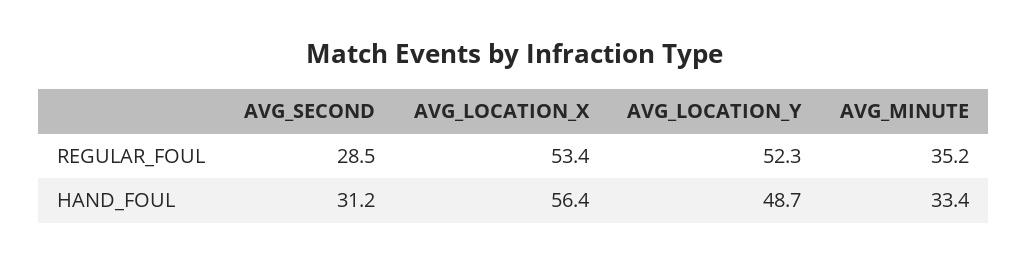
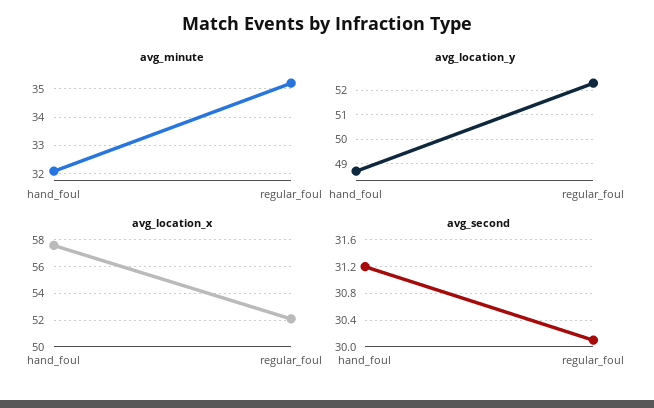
AVG_SECOND, REGULAR_FOUL: 28.5 -> 30.1
AVG_LOCATION_X, REGULAR_FOUL: 53.4 -> 52
AVG_LOCATION_X, HAND_FOUL: 56.4 -> 57.5
AVG_MINUTE, HAND_FOUL: 33.4 -> 32

